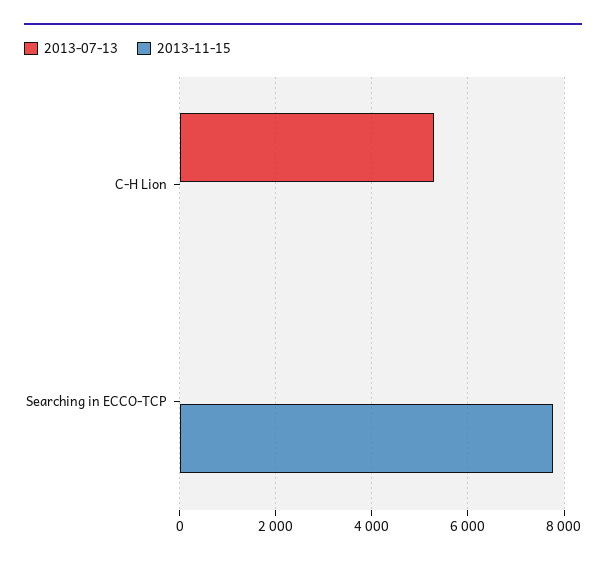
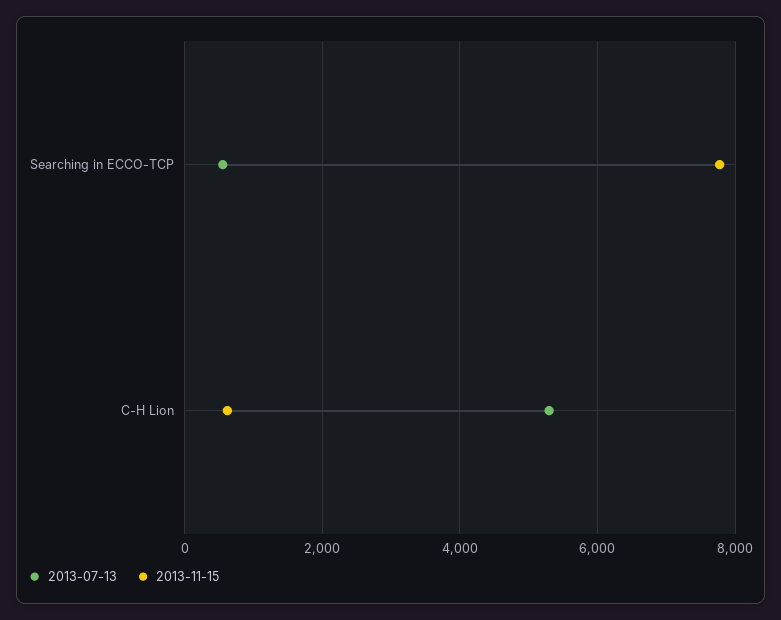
2013-11-15, C-H Lion: 0 -> 600
2013-07-13, Searching in ECCO-TCP: 0 -> 600

